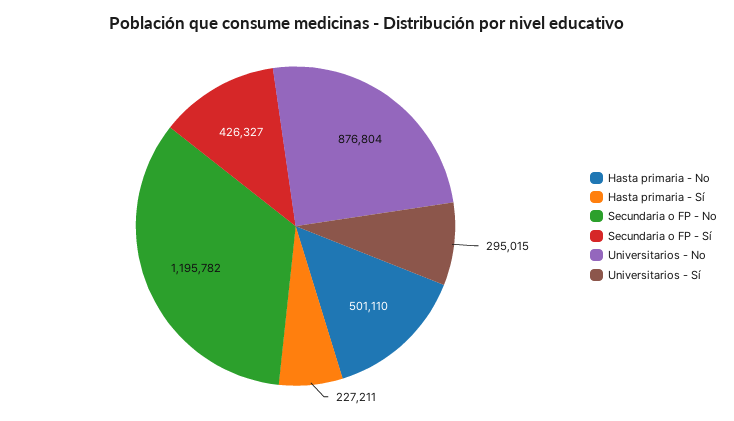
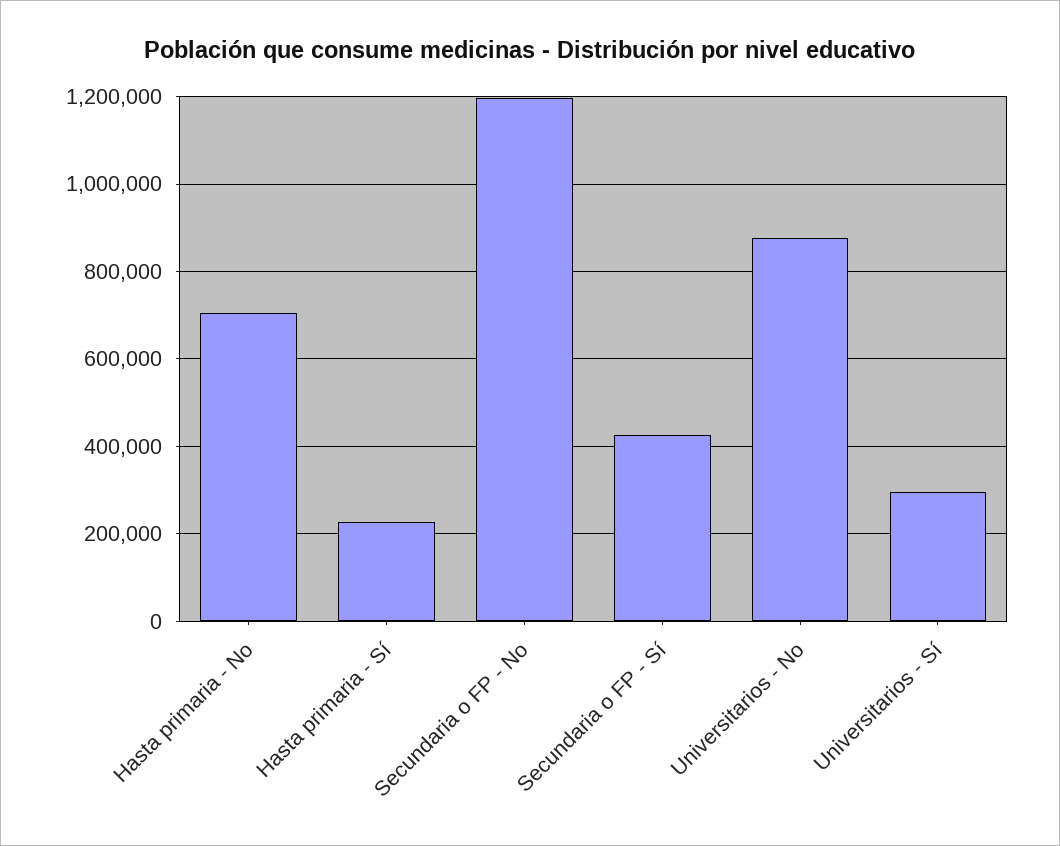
Hasta primaria - No: 501110 -> 700000

